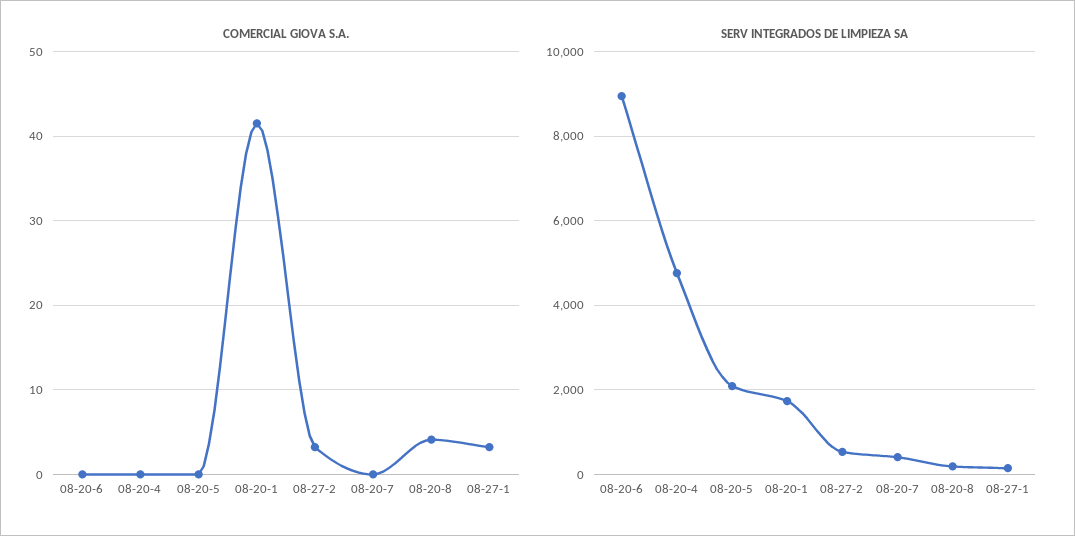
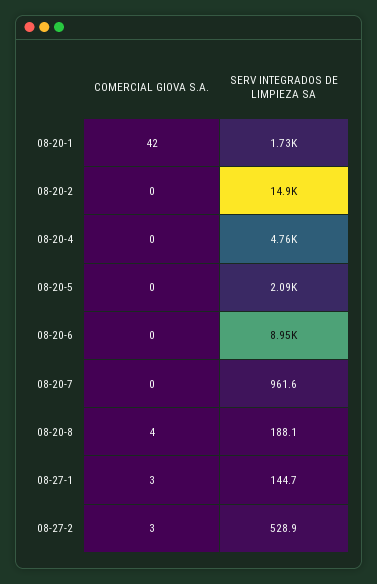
SERV INTEGRADOS DE LIMPIEZA SA, 08-20-7: 400 -> 961.6
COMERCIAL GIOVA S.A., 08-20-2: none -> 0
SERV INTEGRADOS DE LIMPIEZA SA, 08-20-2: none -> 14900

